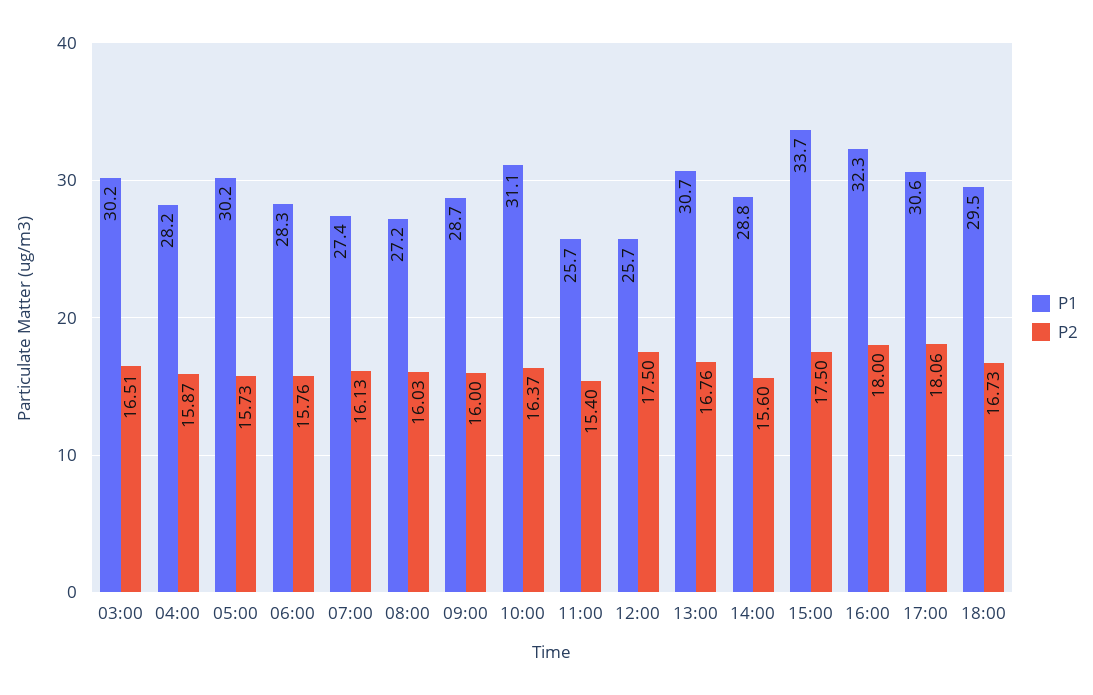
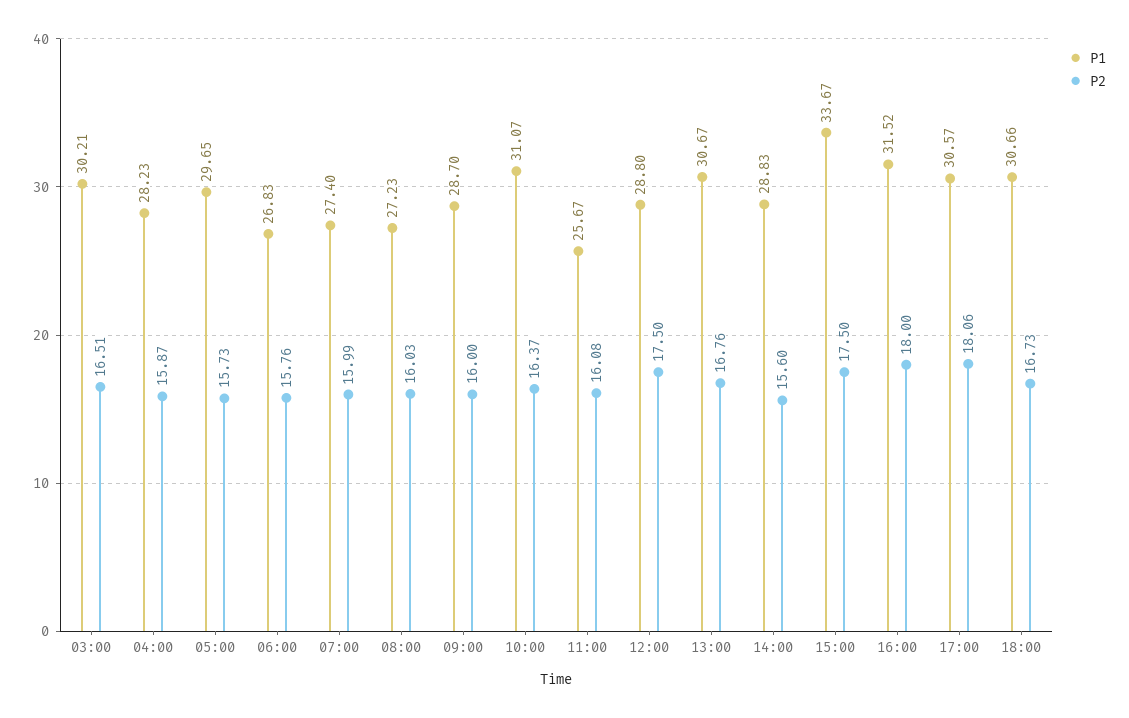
P1, 05:00: 30.2 -> 29.65
P1, 06:00: 28.3 -> 26.83
P2, 07:00: 16.13 -> 15.99
P2, 11:00: 15.4 -> 16.08
P1, 12:00: 25.7 -> 28.8
P1, 16:00: 32.3 -> 31.52
P1, 18:00: 29.5 -> 30.66

